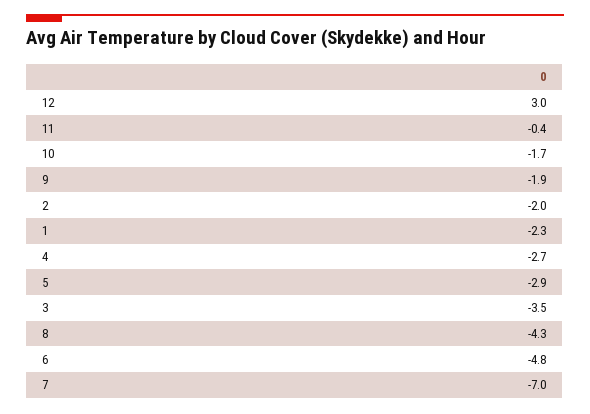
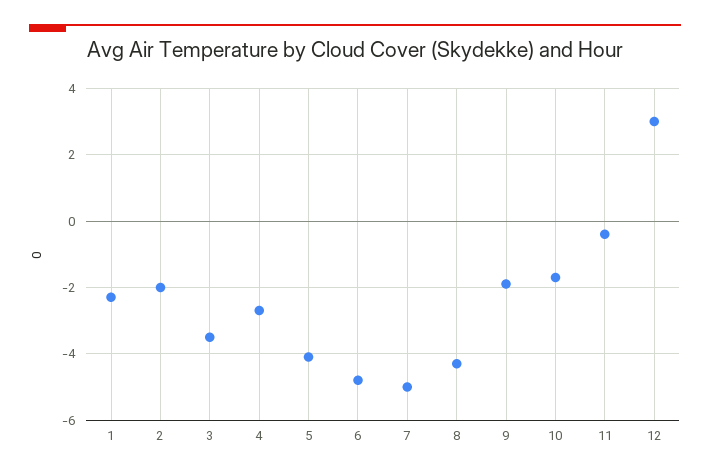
5: -2.9 -> -4
7: -7 -> -5

